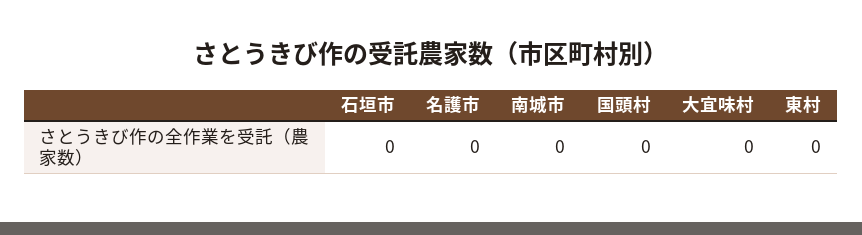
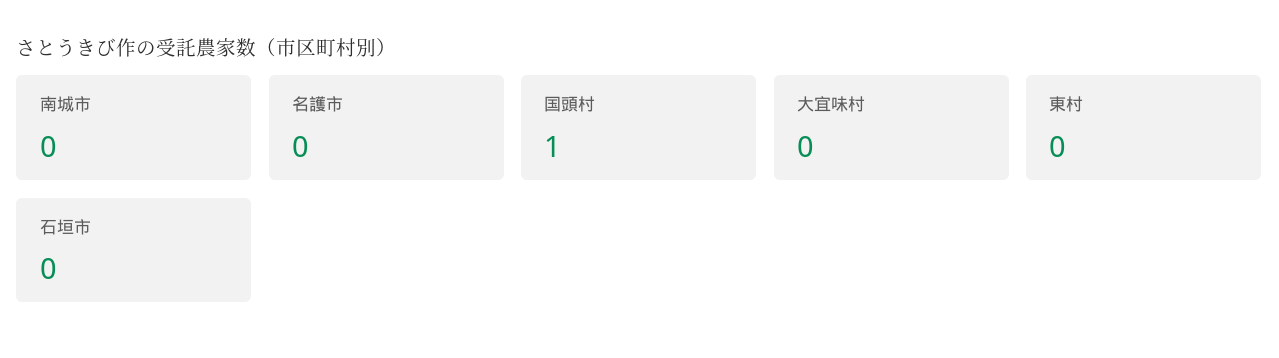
国頭村: 0 -> 1

